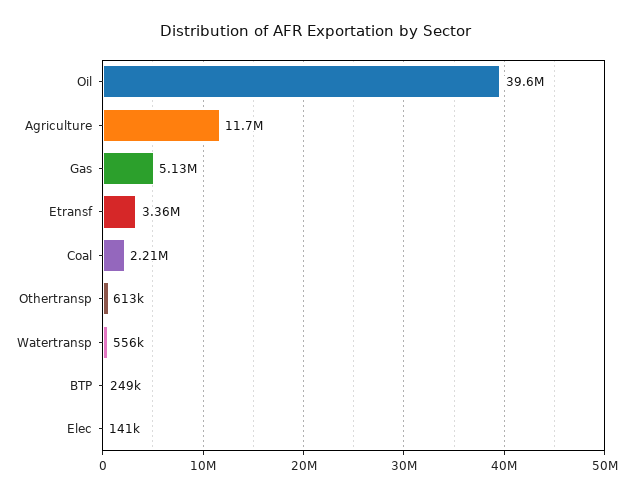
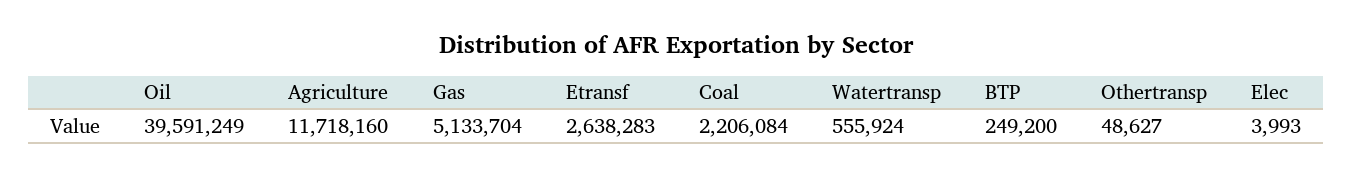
Etransf: 3360000 -> 2638283
Othertransp: 613000 -> 48627
Elec: 141000 -> 3993

